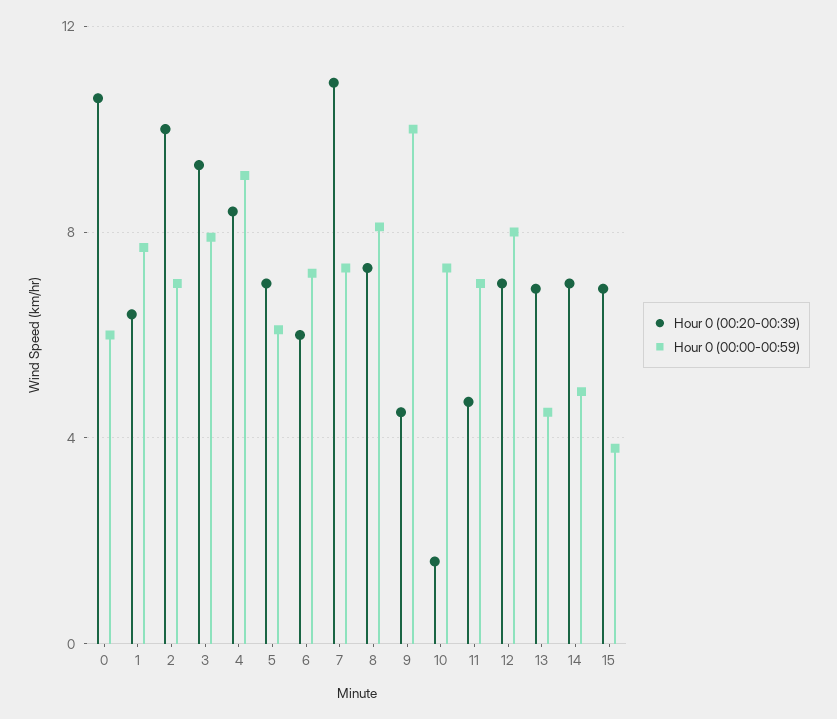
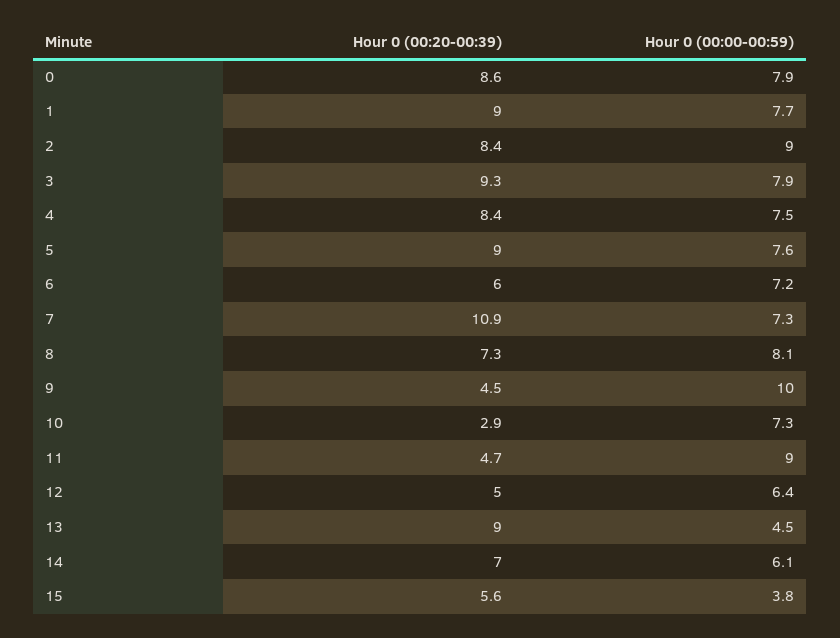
Hour 0 (00:20-00:39), 0: 10.5 -> 8.6
Hour 0 (00:00-00:59), 0: 6 -> 7.9
Hour 0 (00:20-00:39), 1: 6.5 -> 9
Hour 0 (00:20-00:39), 2: 10 -> 8.4
Hour 0 (00:00-00:59), 2: 7 -> 9
Hour 0 (00:00-00:59), 4: 9 -> 7.5
Hour 0 (00:20-00:39), 5: 7 -> 9
Hour 0 (00:00-00:59), 5: 6 -> 7.6
Hour 0 (00:20-00:39), 10: 1.5 -> 2.9
Hour 0 (00:00-00:59), 11: 7 -> 9
Hour 0 (00:20-00:39), 12: 7 -> 5
Hour 0 (00:00-00:59), 12: 8 -> 6.4
Hour 0 (00:20-00:39), 13: 7 -> 9
Hour 0 (00:00-00:59), 14: 5 -> 6.1
Hour 0 (00:20-00:39), 15: 7 -> 5.6

